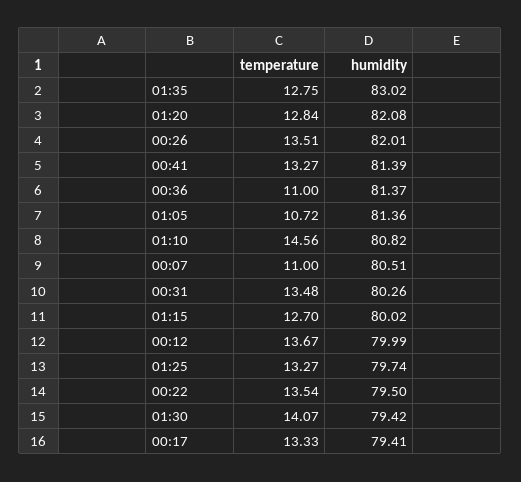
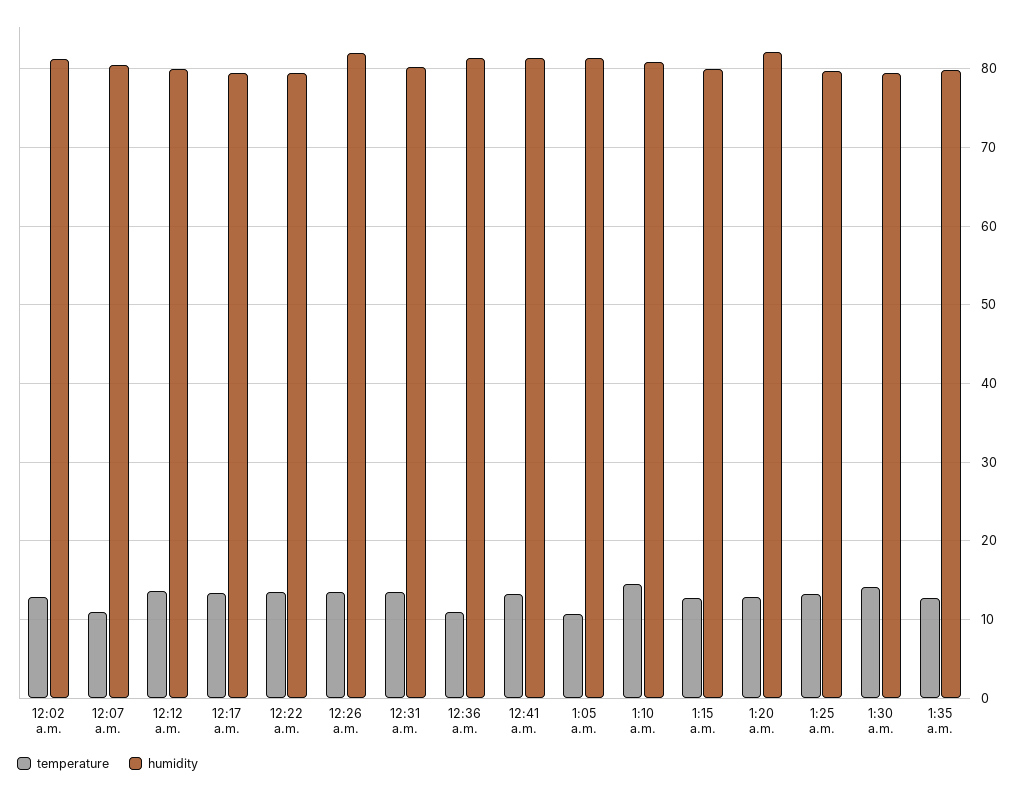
humidity, 01:35: 83.02 -> 80
temperature, 12:02 a.m.: none -> 13
humidity, 12:02 a.m.: none -> 81

